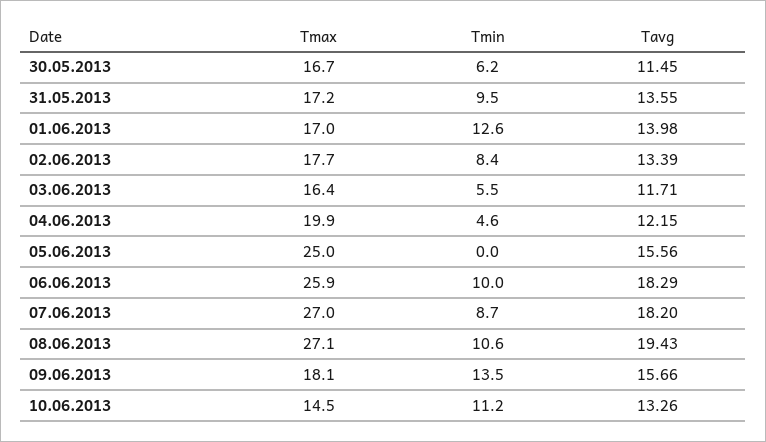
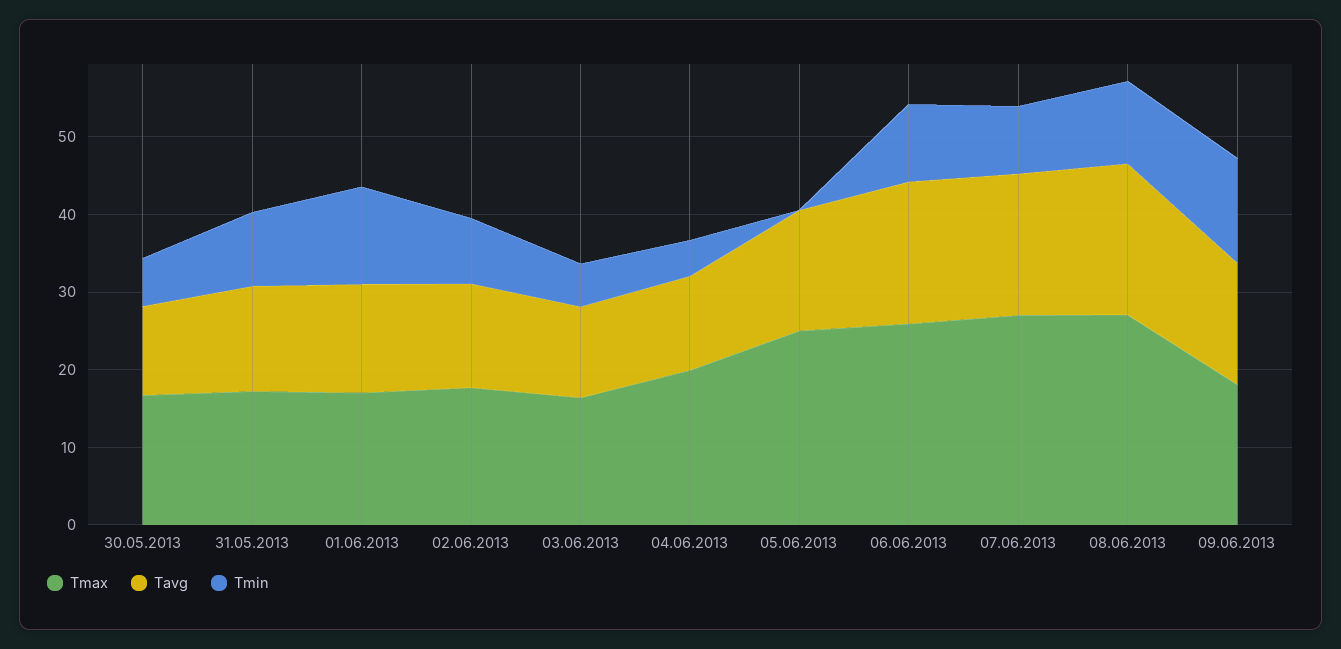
Tmax, 10.06.2013: 14.5 -> none
Tmin, 10.06.2013: 11.2 -> none
Tavg, 10.06.2013: 13.26 -> none

